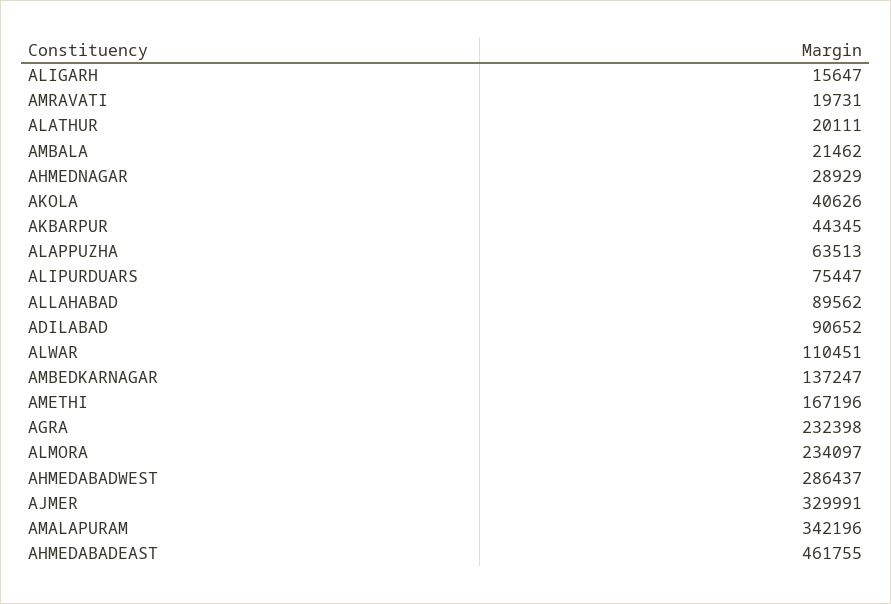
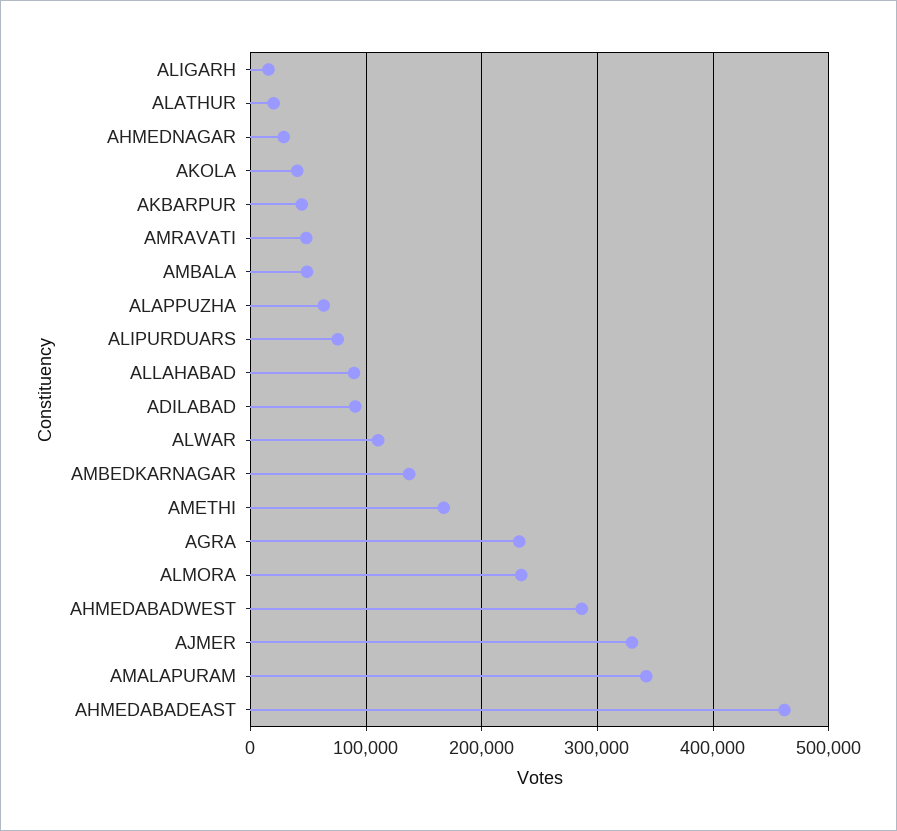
AMRAVATI: 19731 -> 50000
AMBALA: 21462 -> 50000

